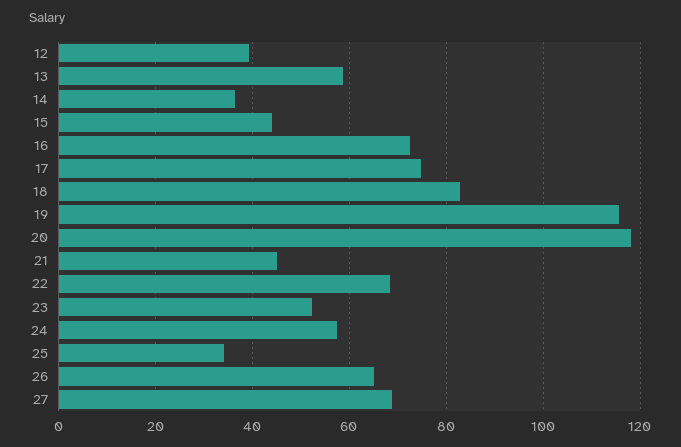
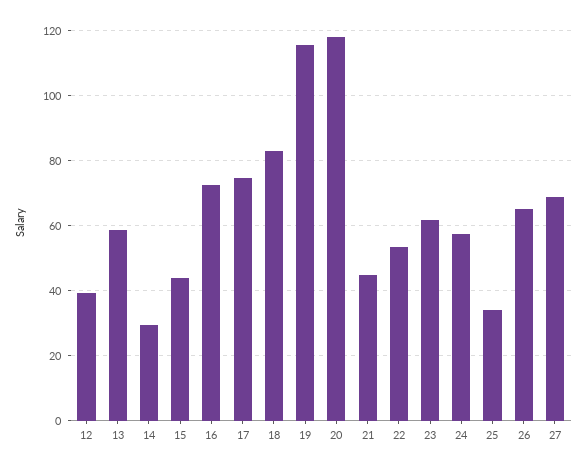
14: 36 -> 30
22: 68 -> 54
23: 52 -> 62

